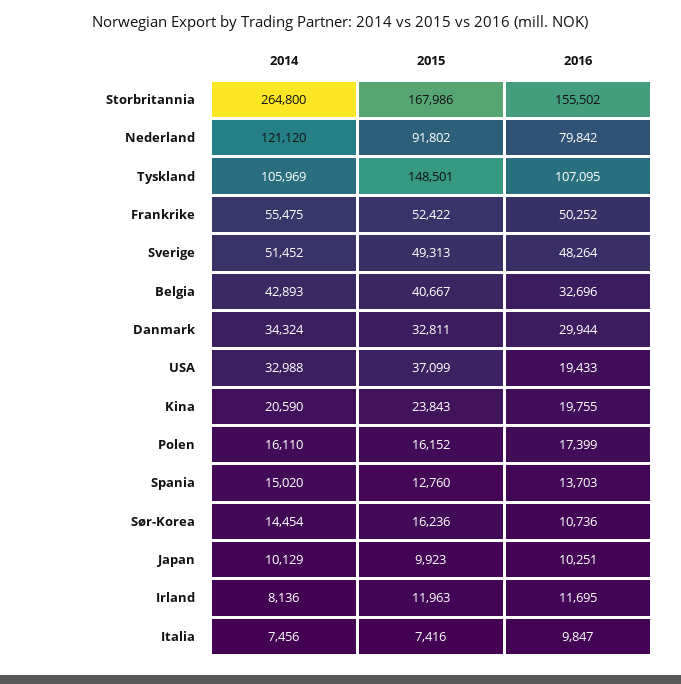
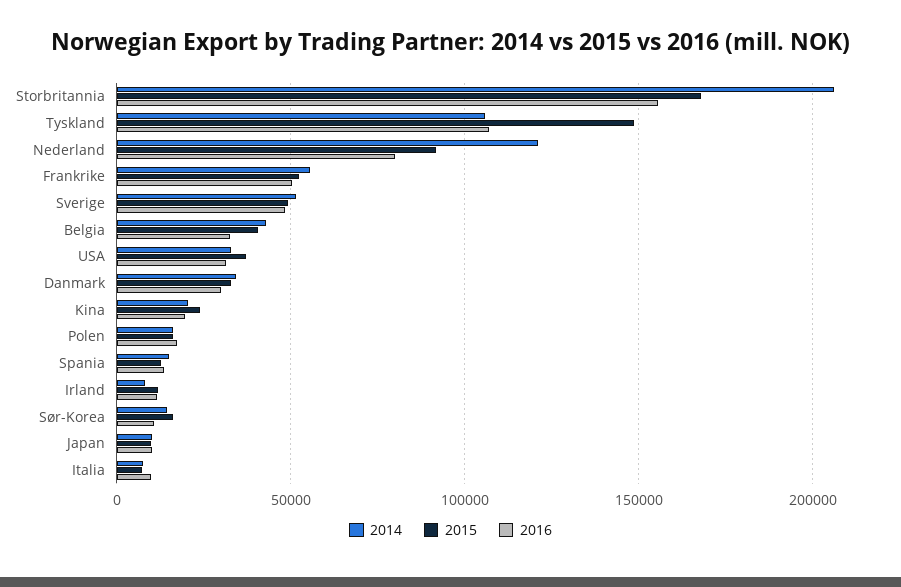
2014, Storbritannia: 264800 -> 205000
2016, USA: 19433 -> 30000

